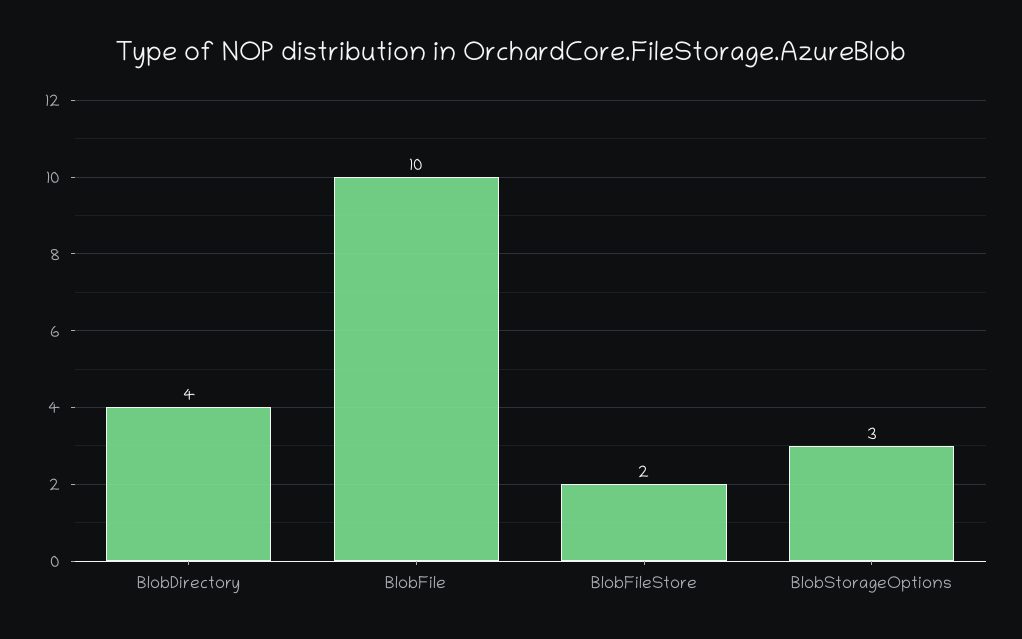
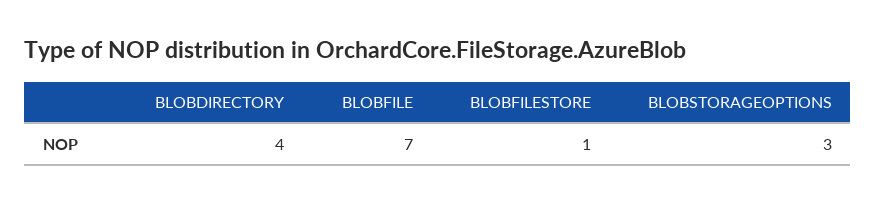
BlobFile: 10 -> 7
BlobFileStore: 2 -> 1

